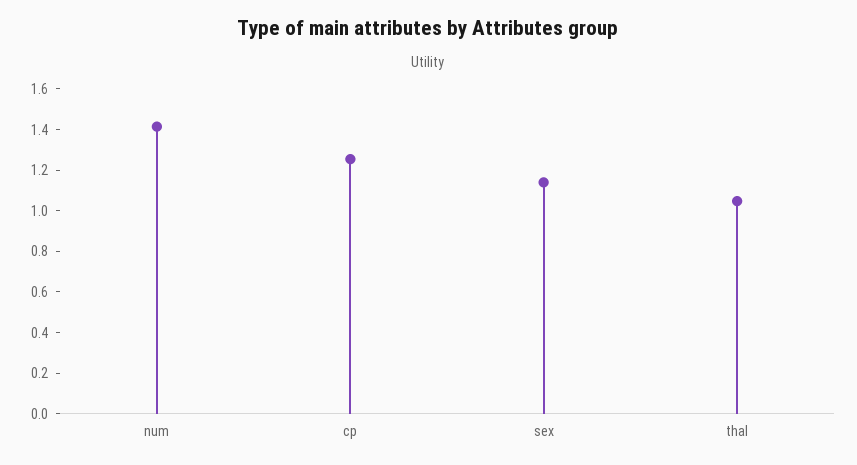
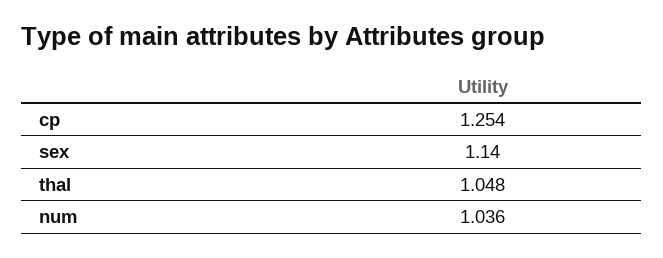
num: 1.4 -> 1.036

